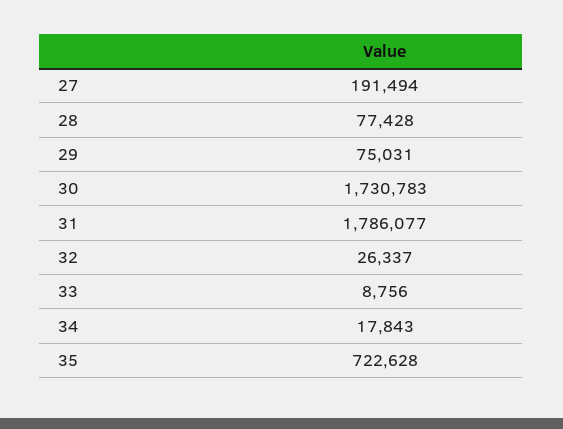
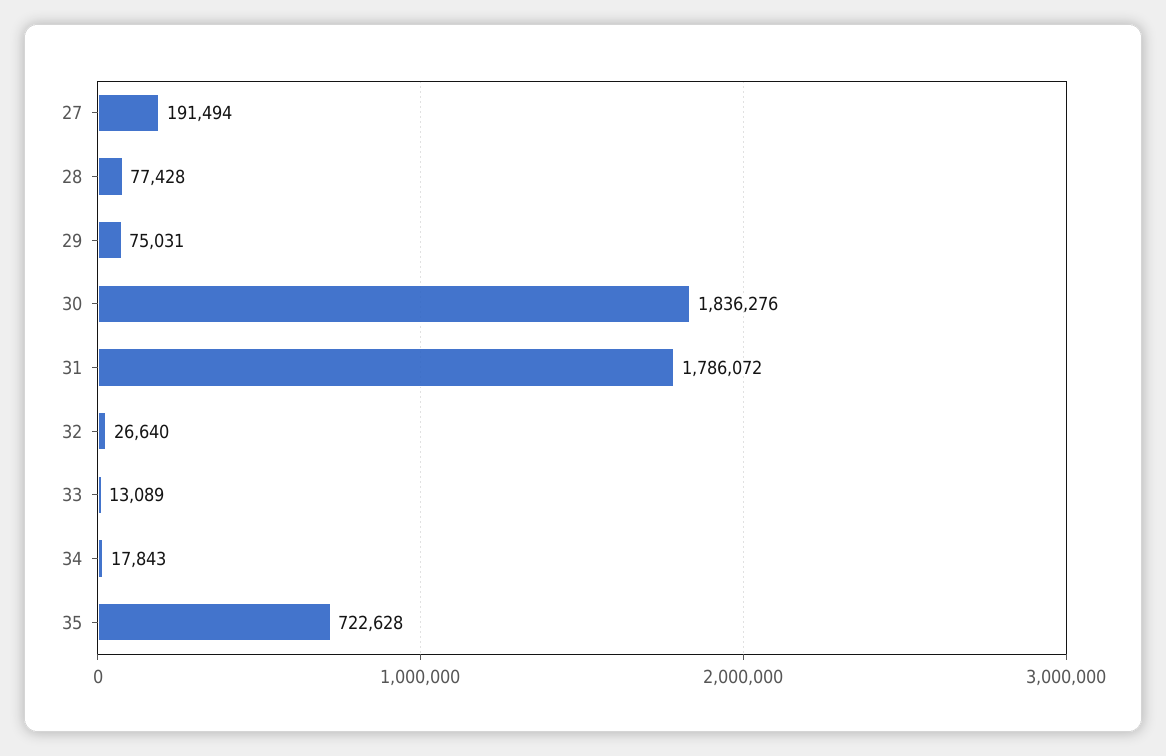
30: 1730783 -> 1836276
31: 1786077 -> 1786072
32: 26337 -> 26640
33: 8756 -> 13089

